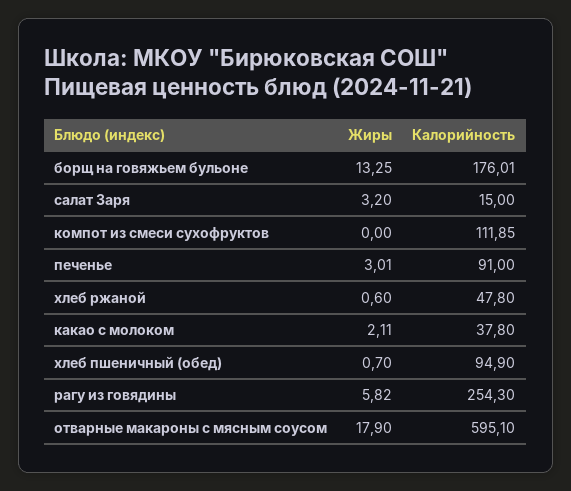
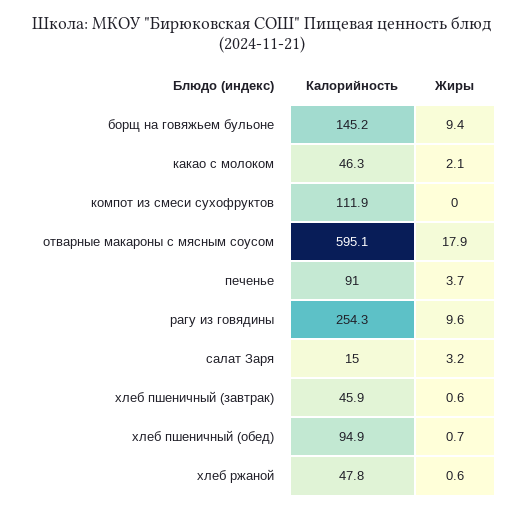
Жиры, борщ на говяжьем бульоне: 13.25 -> 9.4
Калорийность, борщ на говяжьем бульоне: 176.01 -> 145.2
Жиры, печенье: 3.01 -> 3.7
Калорийность, какао с молоком: 37.8 -> 46.3
Жиры, рагу из говядины: 5.82 -> 9.6
Калорийность, хлеб пшеничный (завтрак): none -> 45.9
Жиры, хлеб пшеничный (завтрак): none -> 0.6

